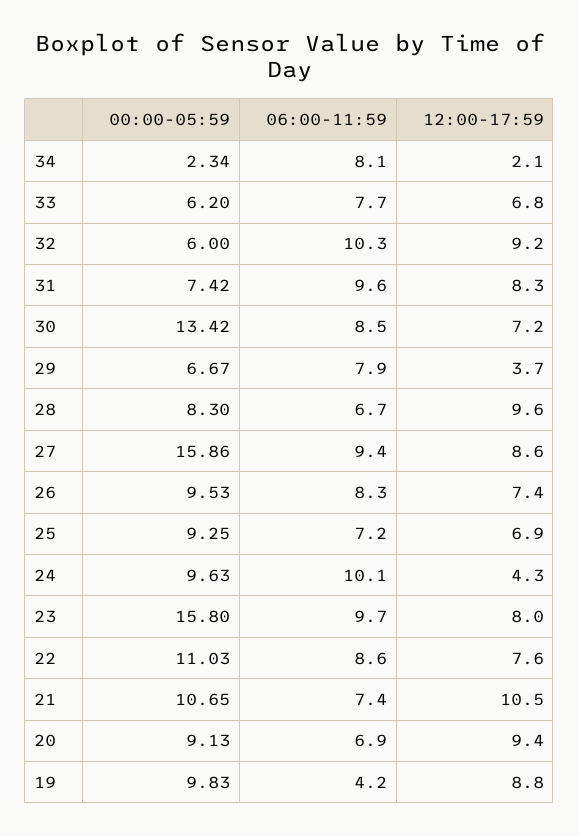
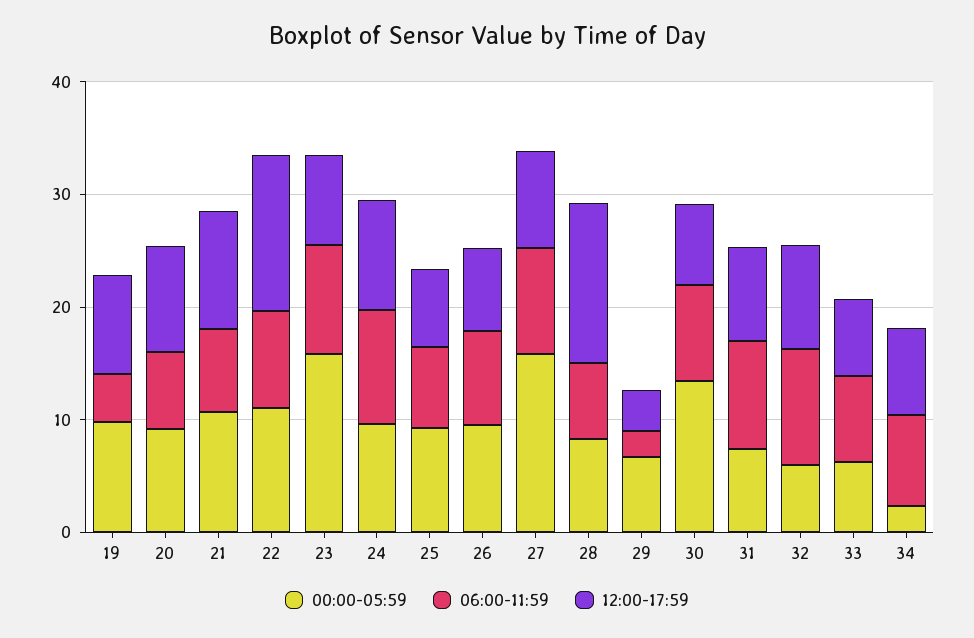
12:00-17:59, 34: 2.1 -> 8
06:00-11:59, 29: 7.9 -> 2
12:00-17:59, 28: 9.6 -> 14
12:00-17:59, 24: 4.3 -> 10
12:00-17:59, 22: 7.6 -> 14

